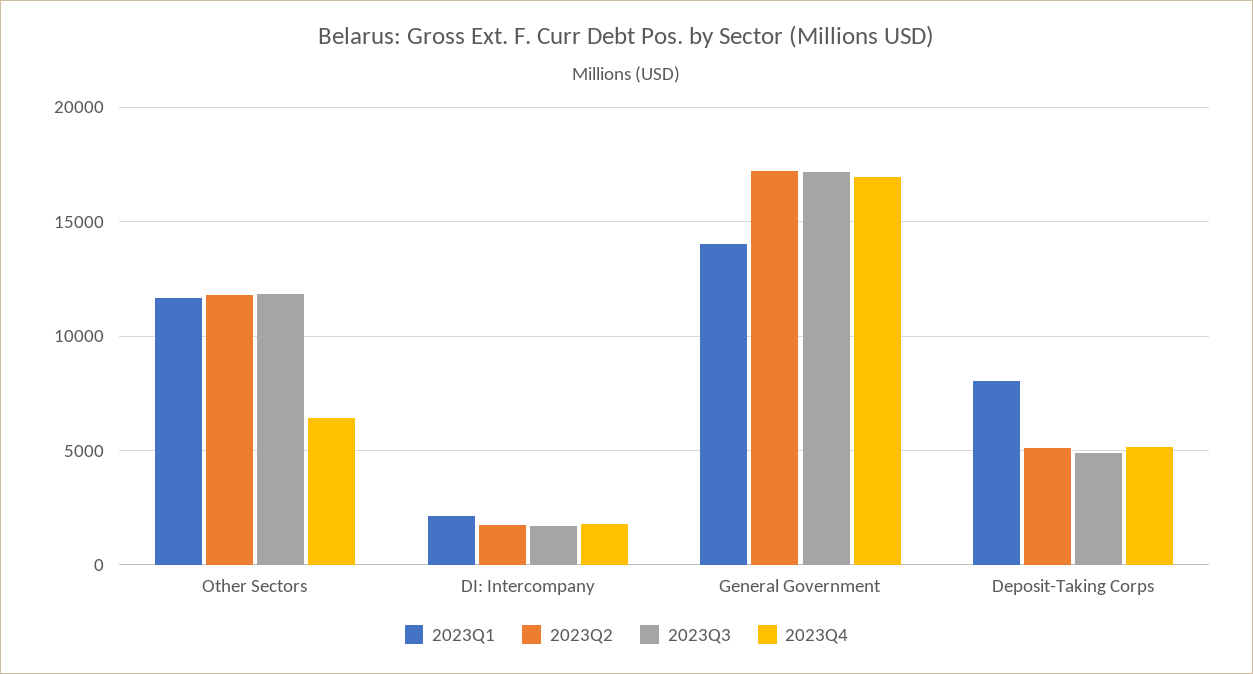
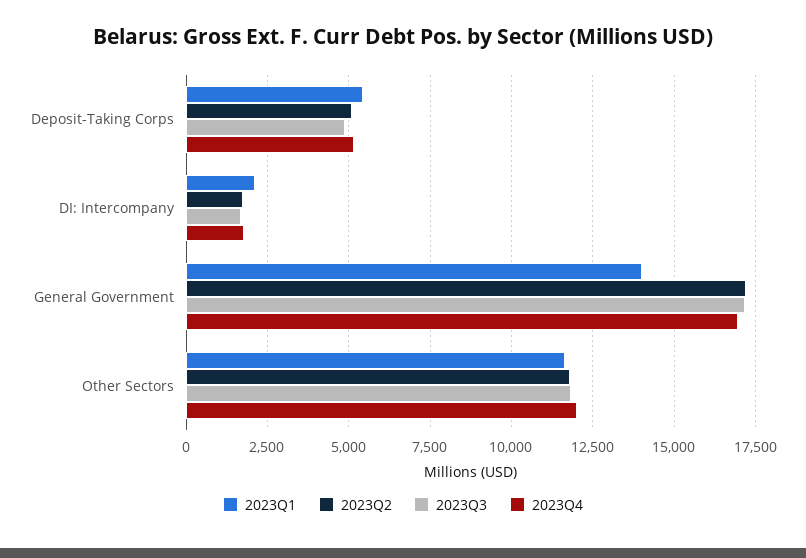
2023Q4, Other Sectors: 6500 -> 12000
2023Q1, Deposit-Taking Corps: 8000 -> 5500

